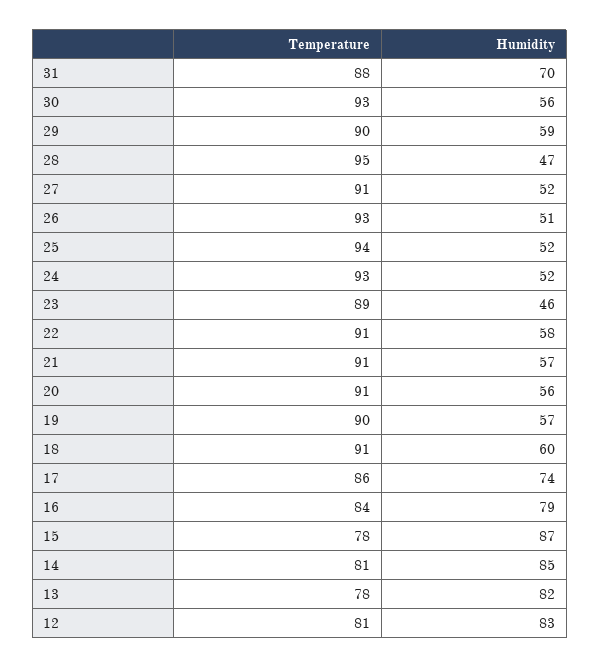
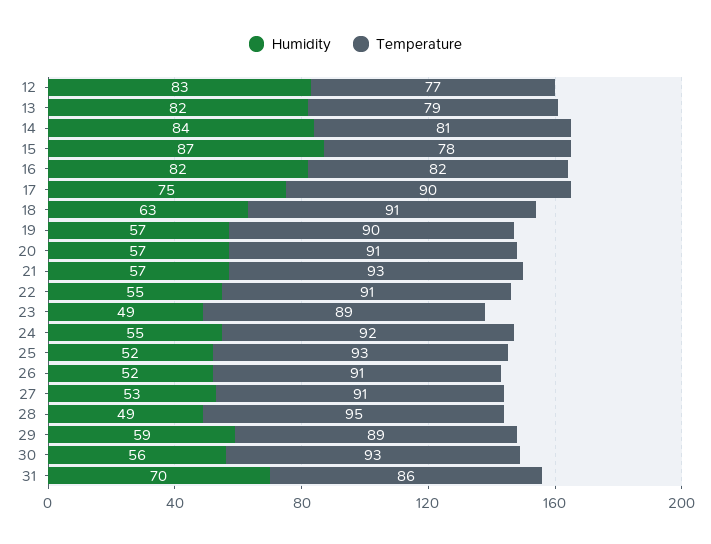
Temperature, 31: 88 -> 86
Temperature, 29: 90 -> 89
Humidity, 28: 47 -> 49
Humidity, 27: 52 -> 53
Temperature, 26: 93 -> 91
Humidity, 26: 51 -> 52
Temperature, 25: 94 -> 93
Temperature, 24: 93 -> 92
Humidity, 24: 52 -> 55
Humidity, 23: 46 -> 49
Humidity, 22: 58 -> 55
Temperature, 21: 91 -> 93
Humidity, 20: 56 -> 57
Humidity, 18: 60 -> 63
Temperature, 17: 86 -> 90
Humidity, 17: 74 -> 75
Temperature, 16: 84 -> 82
Humidity, 16: 79 -> 82
Humidity, 14: 85 -> 84
Temperature, 13: 78 -> 79
Temperature, 12: 81 -> 77

